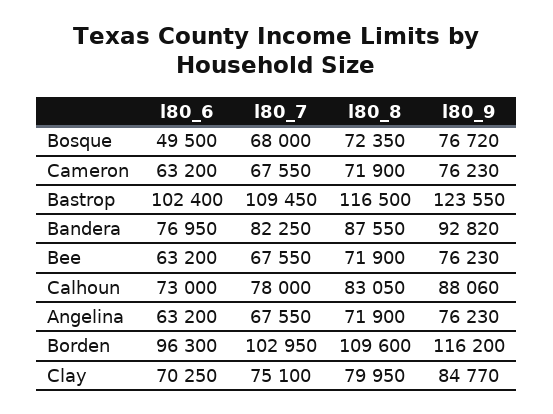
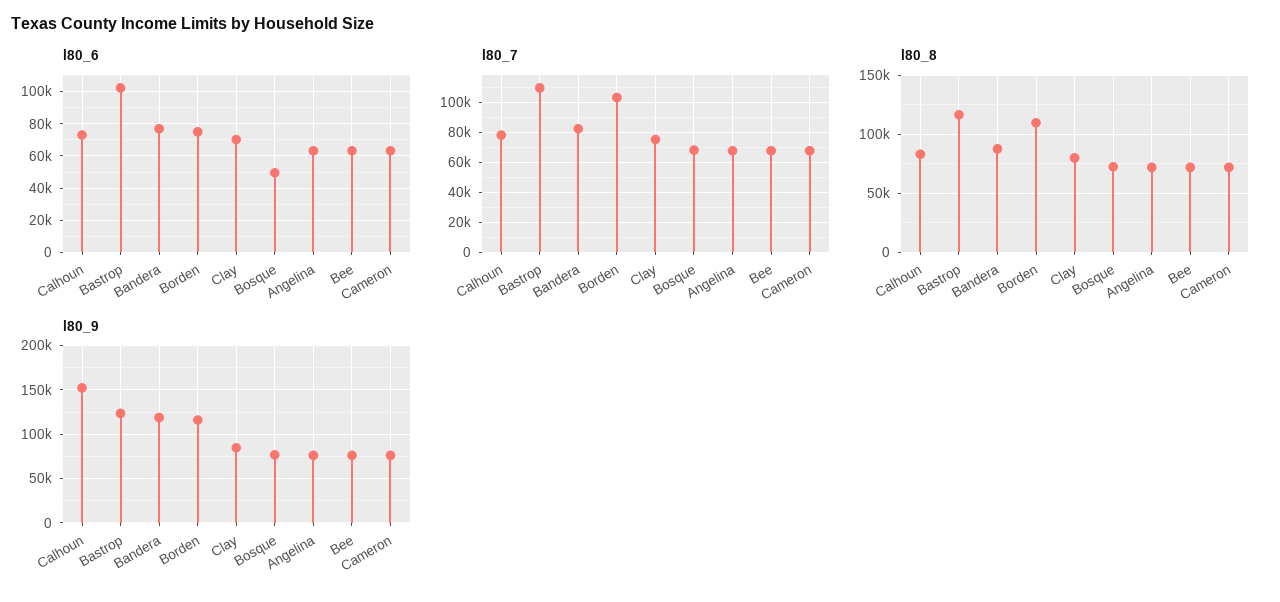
l80_9, Bandera: 92820 -> 120000
l80_9, Calhoun: 88060 -> 150000
l80_6, Borden: 96300 -> 75000

